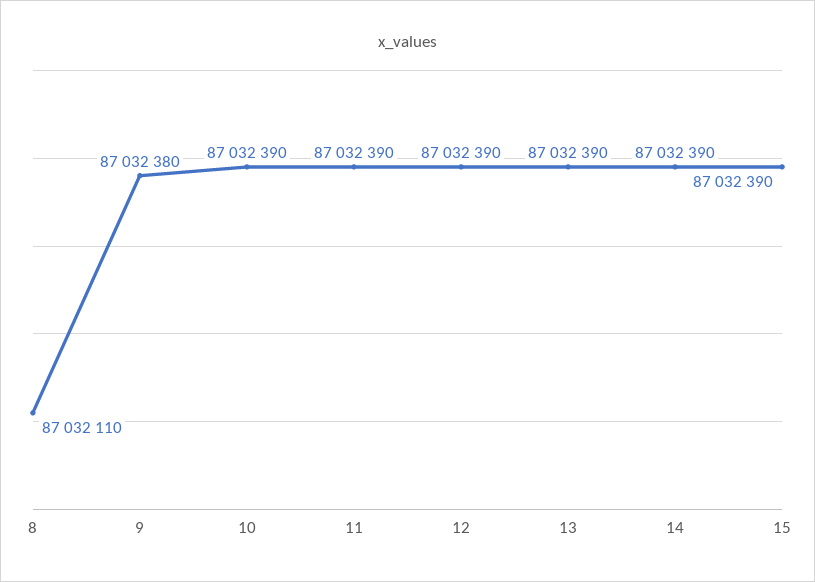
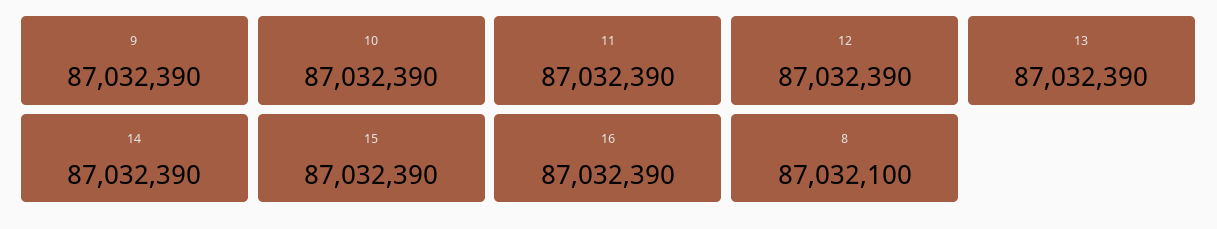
8: 87032110 -> 87032100
9: 87032380 -> 87032390
16: none -> 87032390

